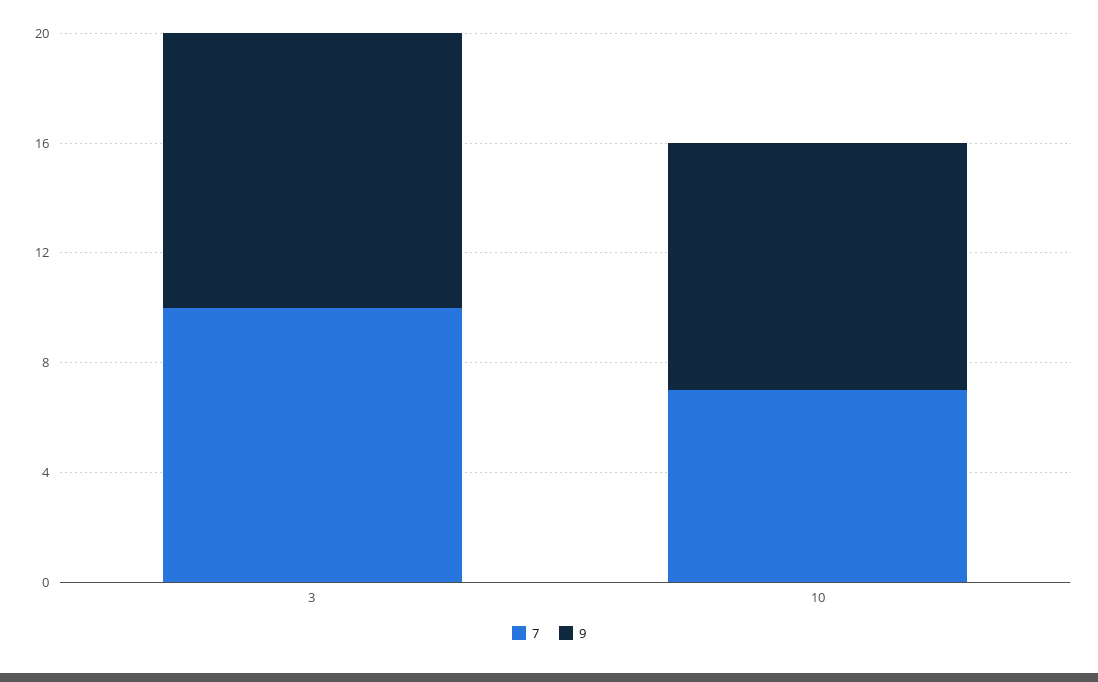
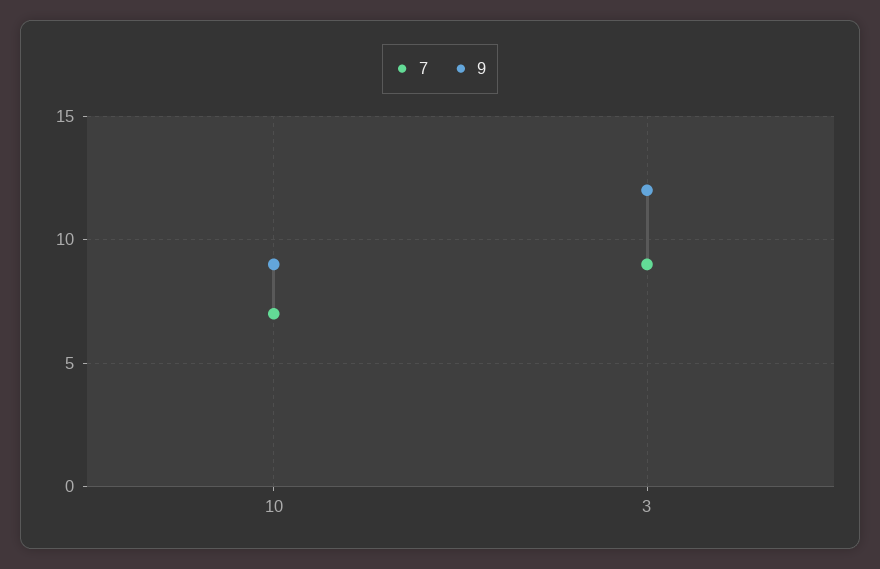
7, 3: 10 -> 9
9, 3: 10 -> 12

